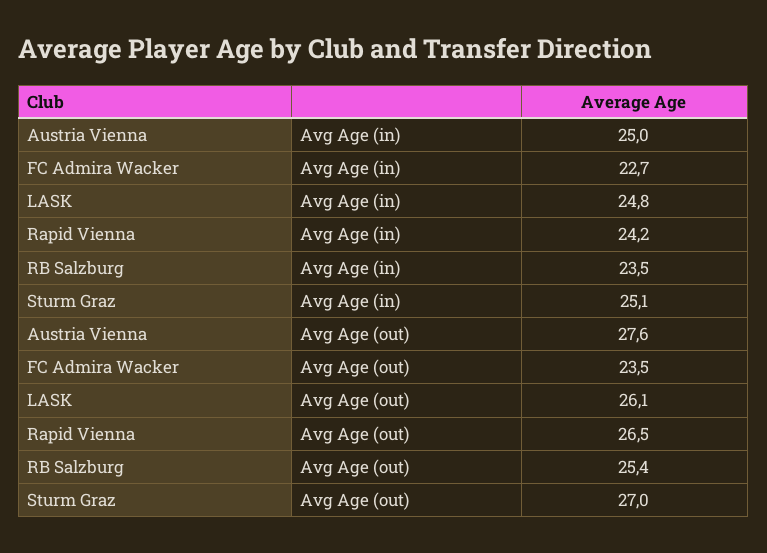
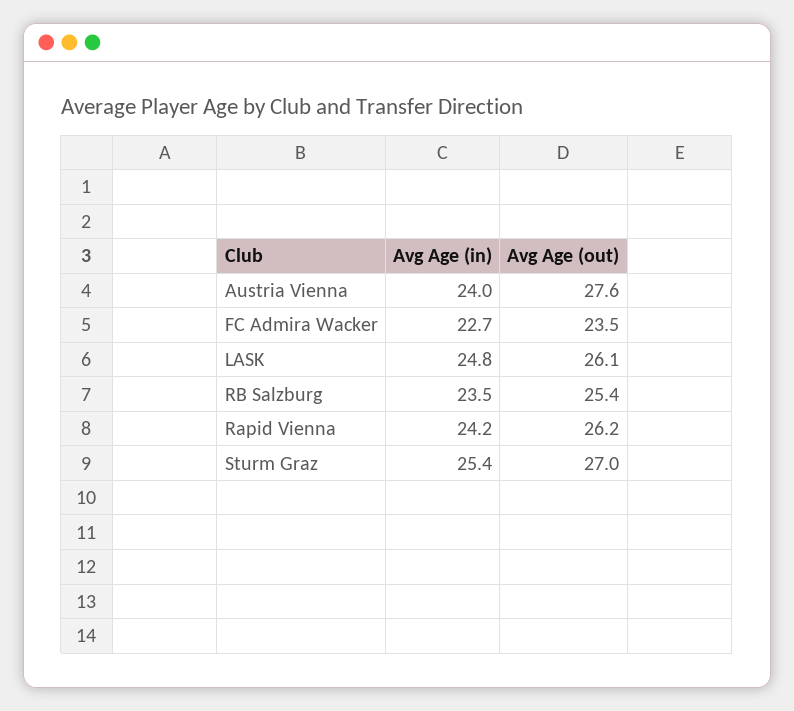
Austria Vienna, Avg Age (in): 25 -> 24
Sturm Graz, Avg Age (in): 25.1 -> 25.4
Rapid Vienna, Avg Age (out): 26.5 -> 26.2

